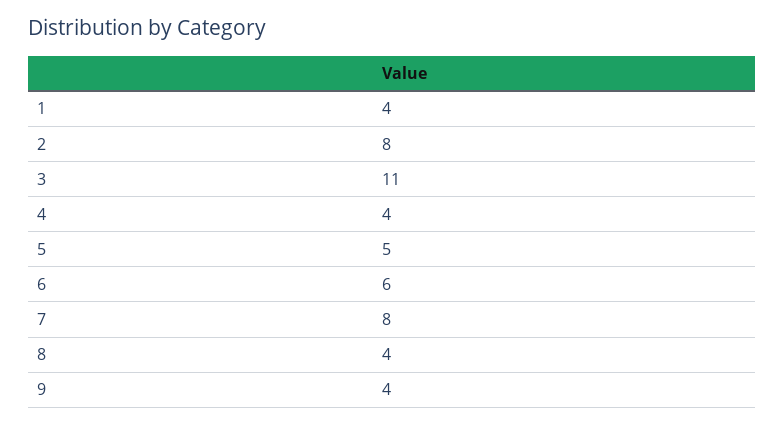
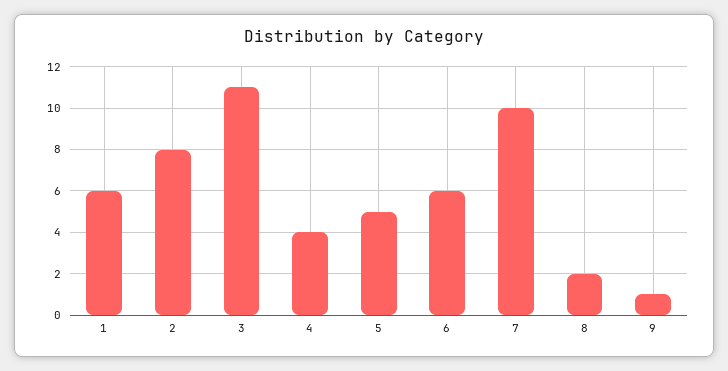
1: 4 -> 6
7: 8 -> 10
8: 4 -> 2
9: 4 -> 1

